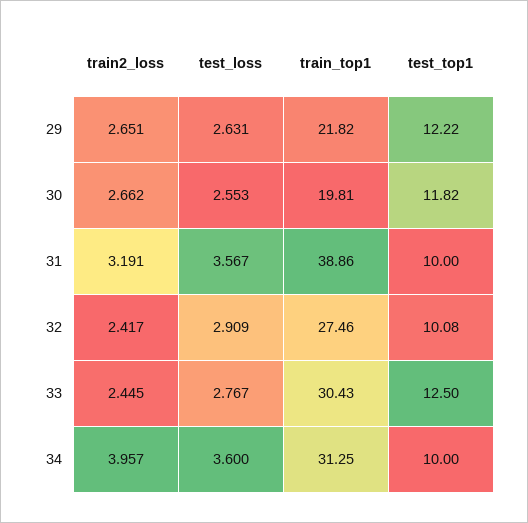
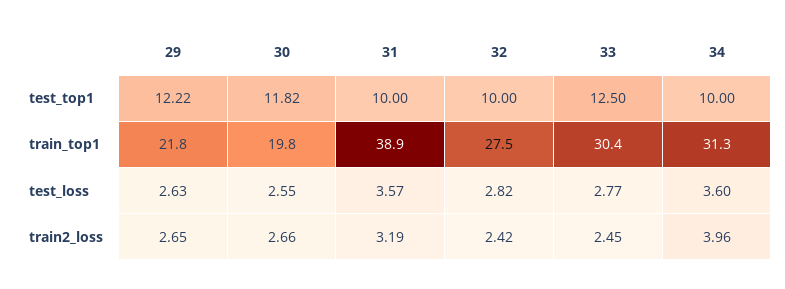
test_loss, 32: 2.909 -> 2.82
test_top1, 32: 10.08 -> 10

